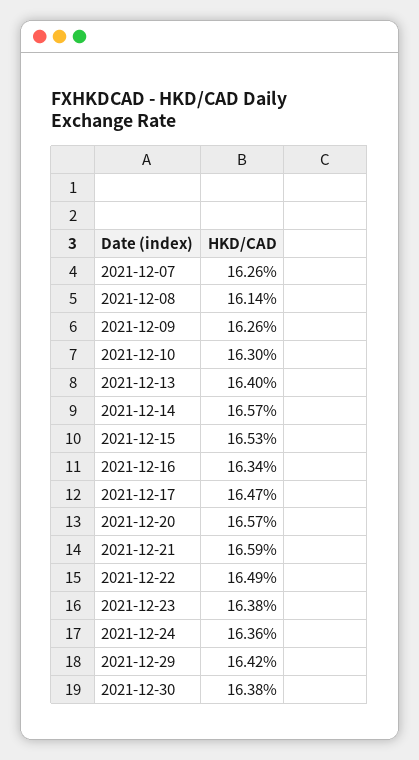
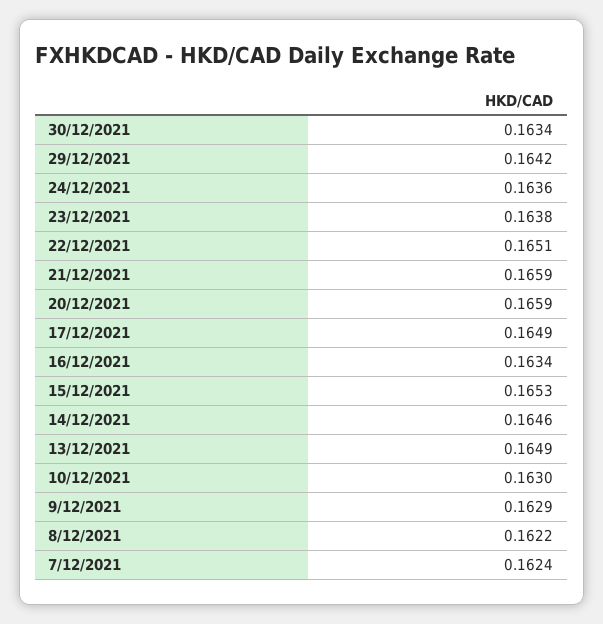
2021-12-07: 0.1626 -> 0.1624
2021-12-08: 0.1614 -> 0.1622
2021-12-09: 0.1626 -> 0.1629
2021-12-13: 0.164 -> 0.1649
2021-12-14: 0.1657 -> 0.1646
2021-12-17: 0.1647 -> 0.1649
2021-12-20: 0.1657 -> 0.1659
2021-12-22: 0.1649 -> 0.1651
2021-12-30: 0.1638 -> 0.1634

